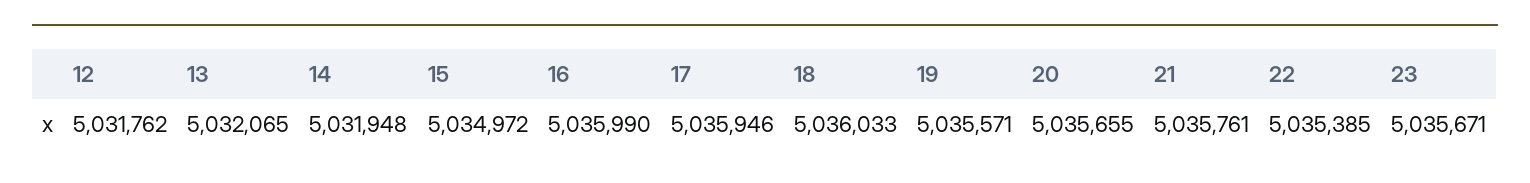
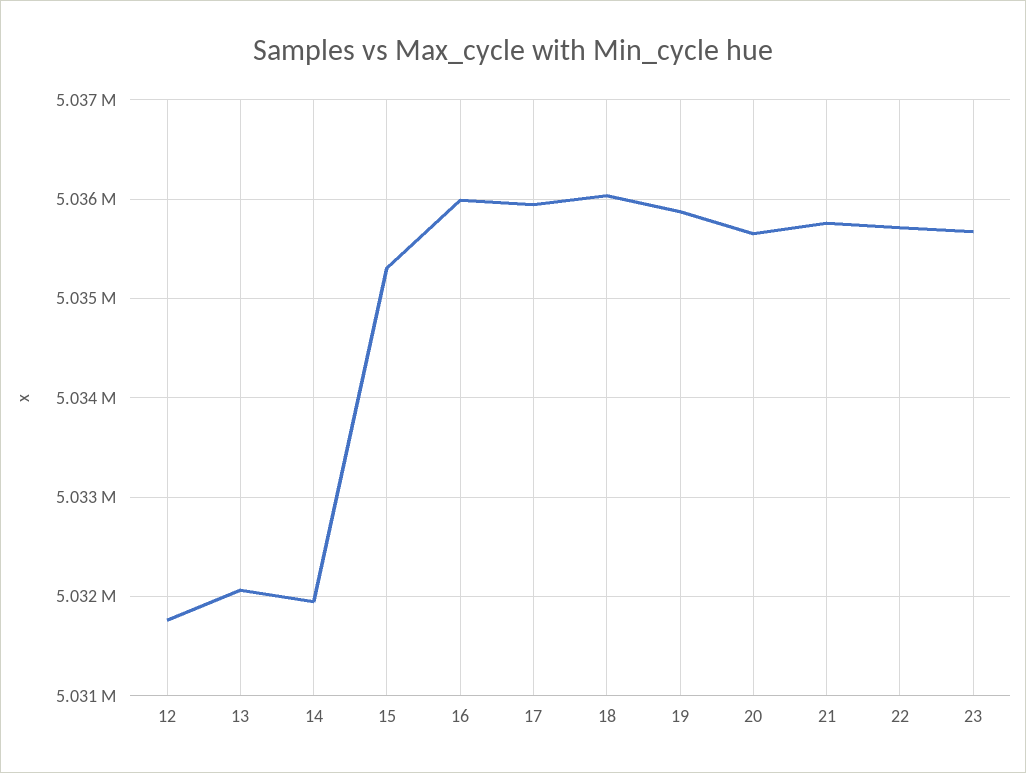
15: 5034972 -> 5035300
19: 5035571 -> 5035900
22: 5035385 -> 5035700

